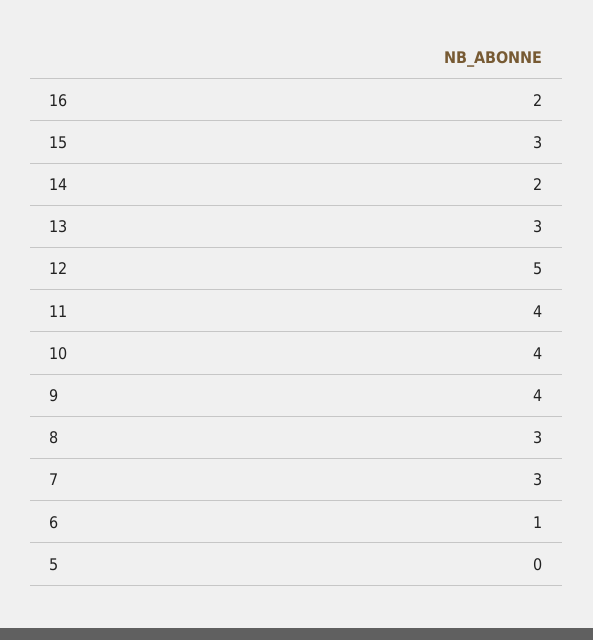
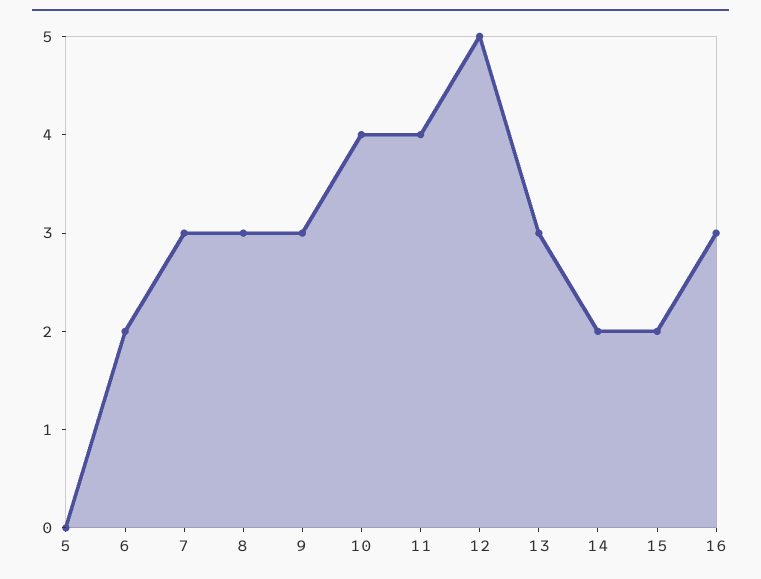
16: 2 -> 3
15: 3 -> 2
9: 4 -> 3
6: 1 -> 2

